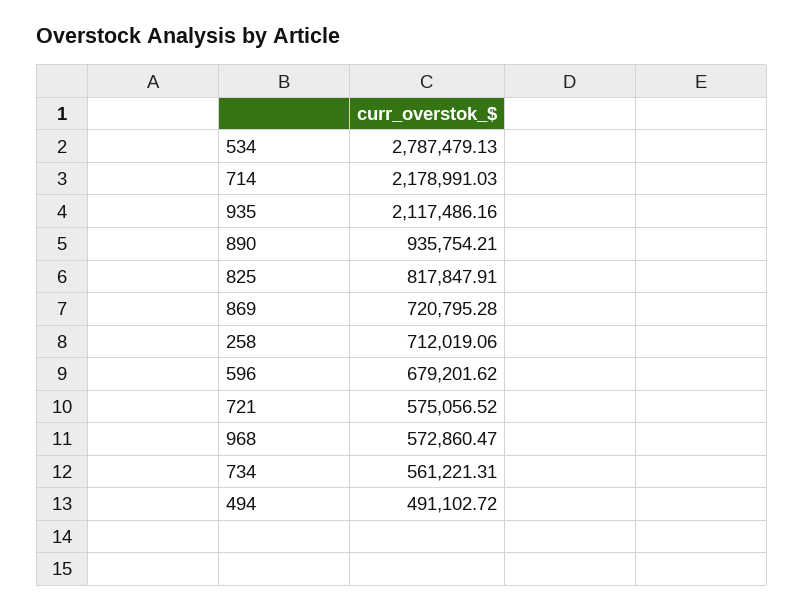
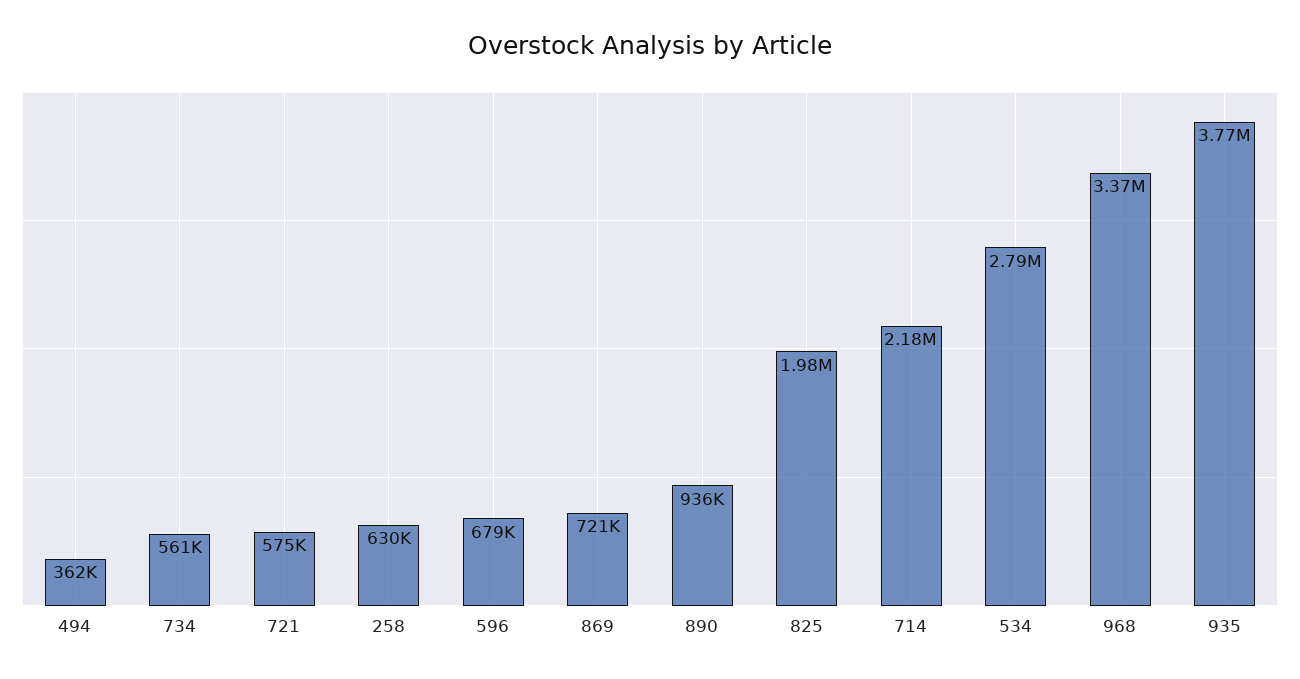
935: 2117486.16 -> 3770000
825: 817847.91 -> 1980000
258: 712019.06 -> 630000
968: 572860.47 -> 3370000
494: 491102.72 -> 362000

